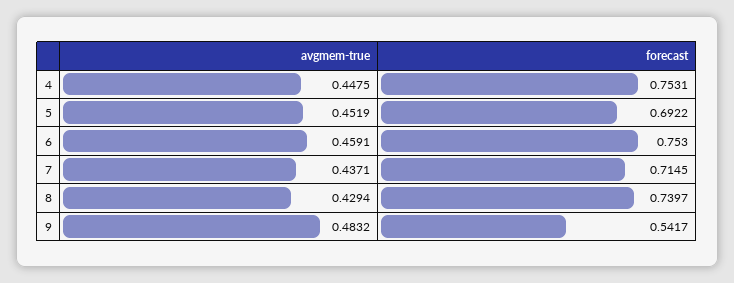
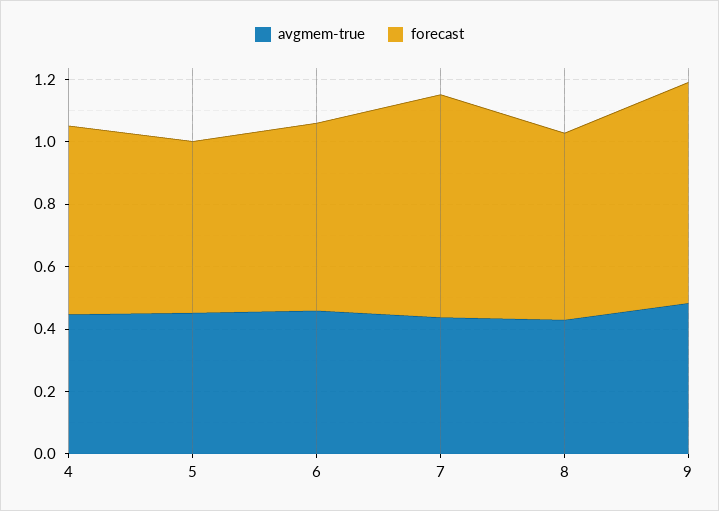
forecast, 4: 0.7531 -> 0.6
forecast, 5: 0.6922 -> 0.55
forecast, 6: 0.753 -> 0.6
forecast, 8: 0.7397 -> 0.6
forecast, 9: 0.5417 -> 0.7

